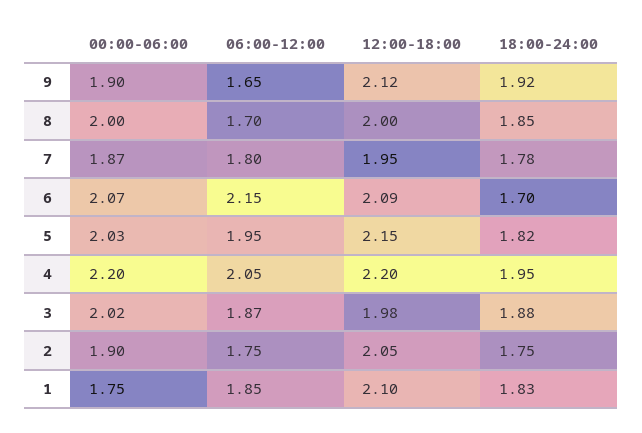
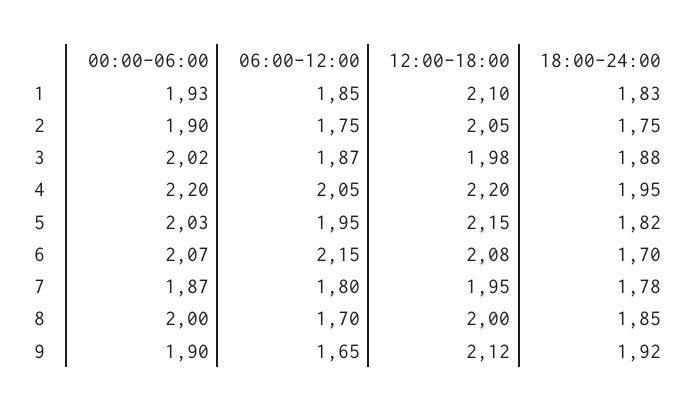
12:00-18:00, 6: 2.09 -> 2.08
00:00-06:00, 1: 1.75 -> 1.93

